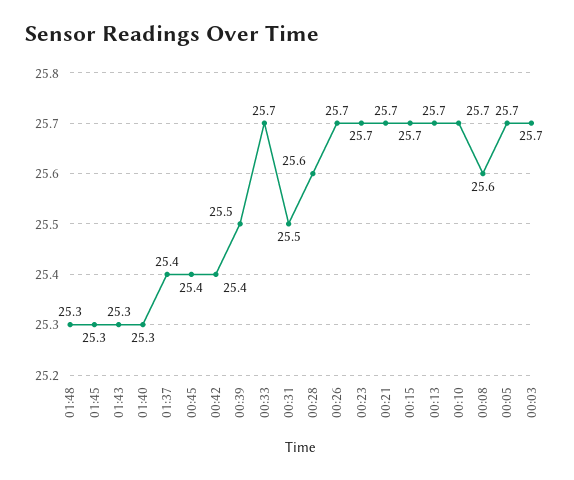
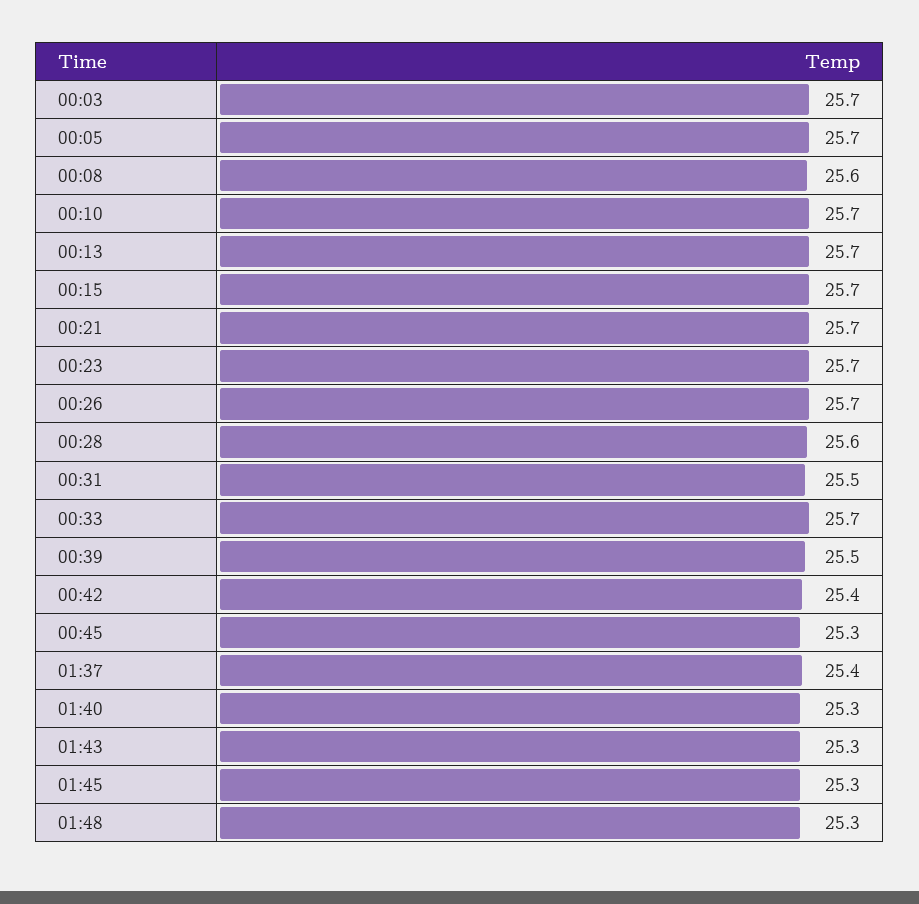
00:45: 25.4 -> 25.3

